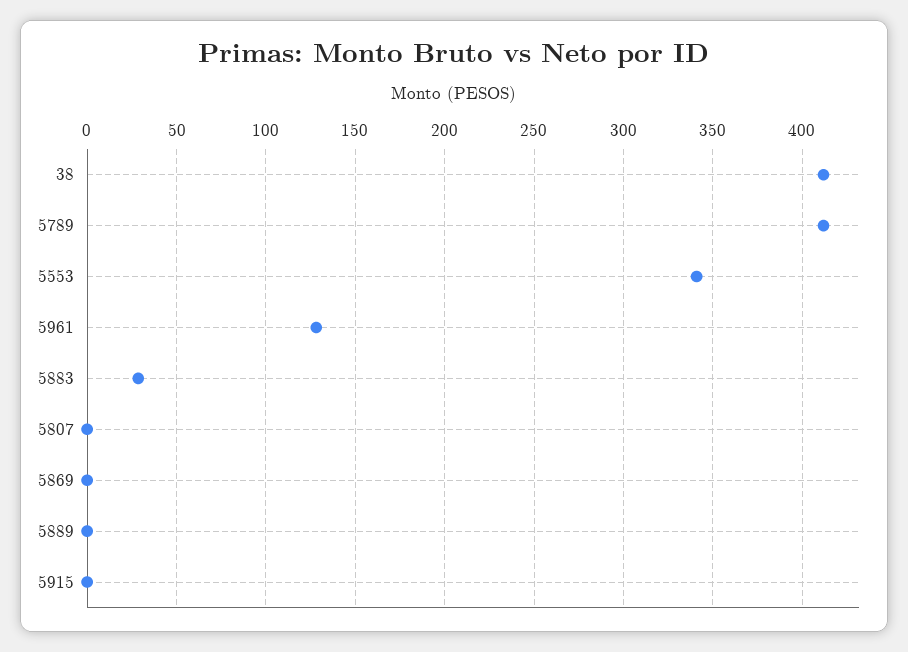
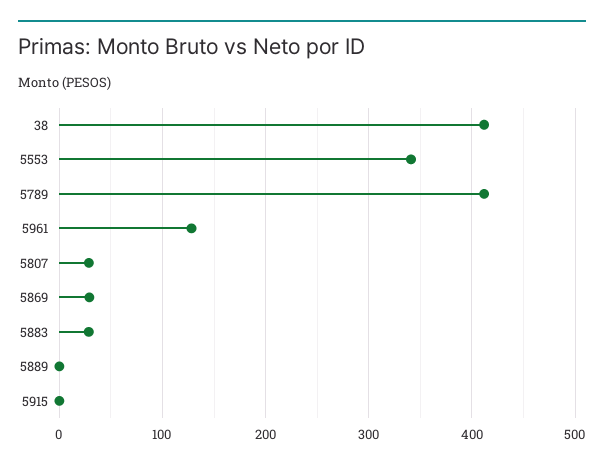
5807: 0 -> 30
5869: 0 -> 30

